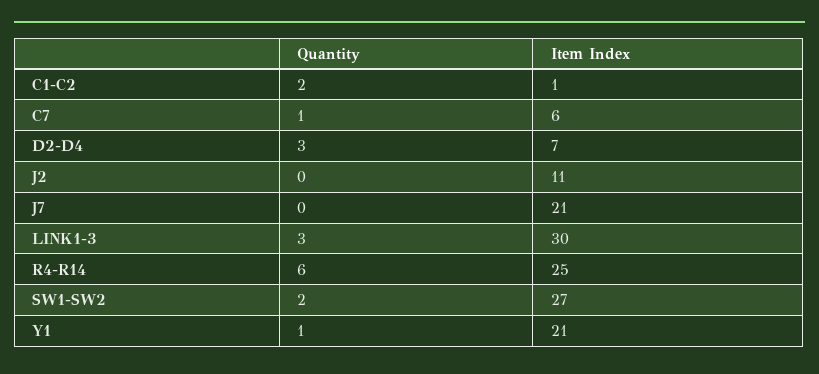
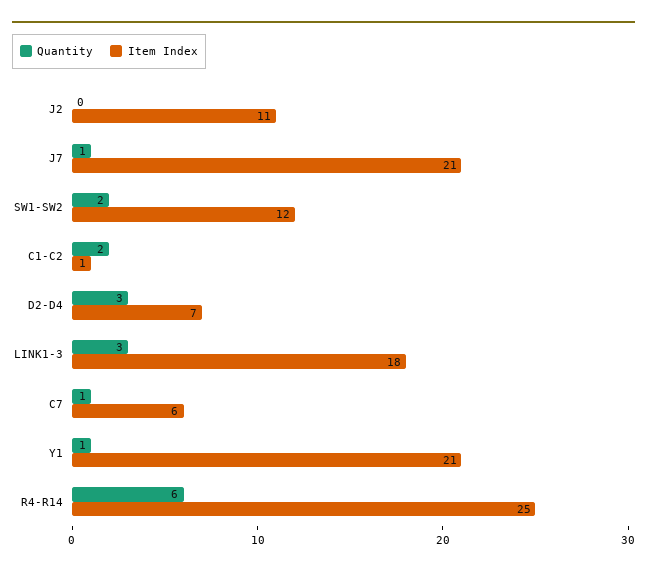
Quantity, J7: 0 -> 1
Item Index, LINK1-3: 30 -> 18
Item Index, SW1-SW2: 27 -> 12

